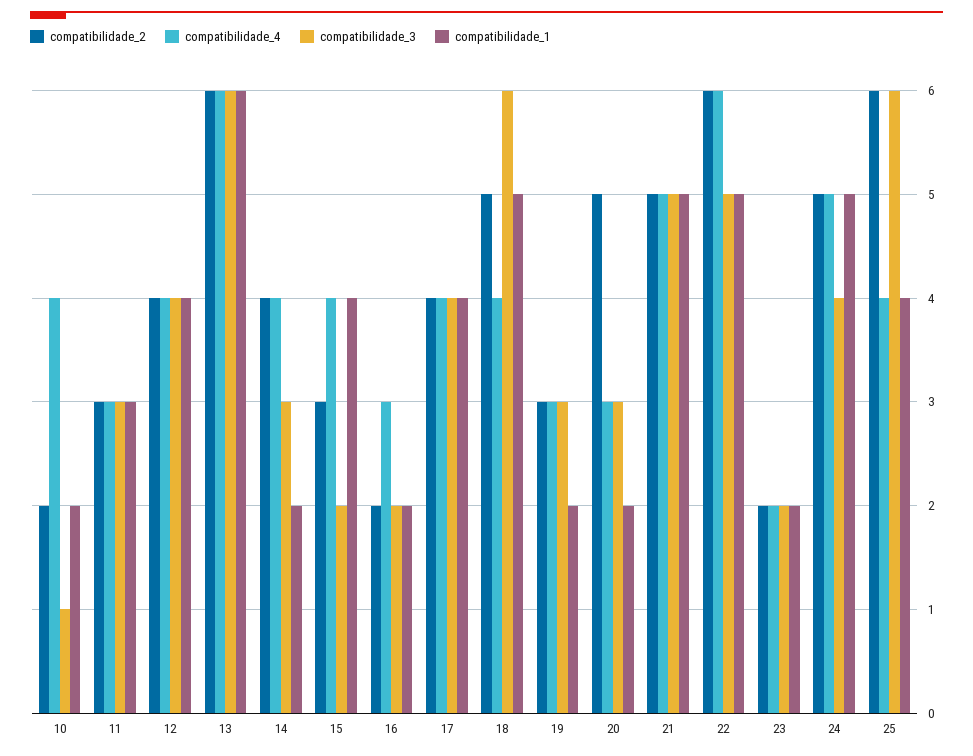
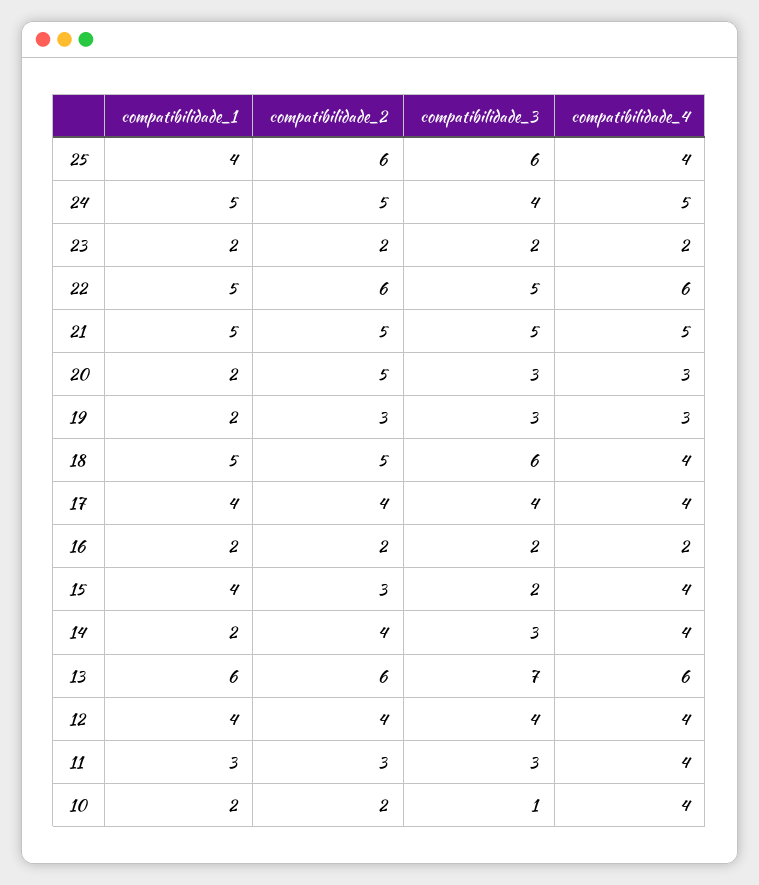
compatibilidade_4, 11: 3 -> 4
compatibilidade_3, 13: 6 -> 7
compatibilidade_4, 16: 3 -> 2

